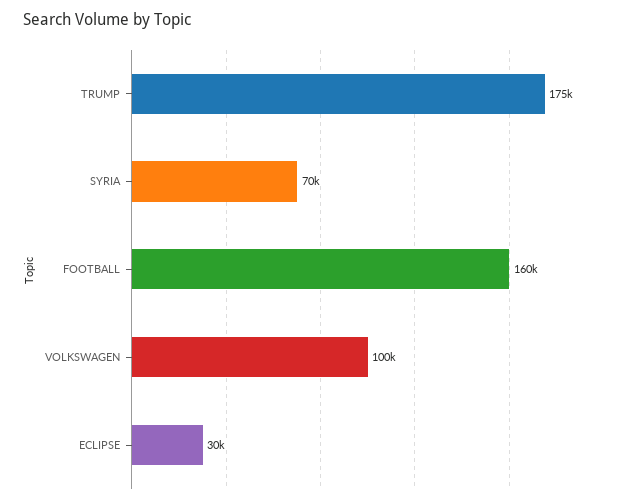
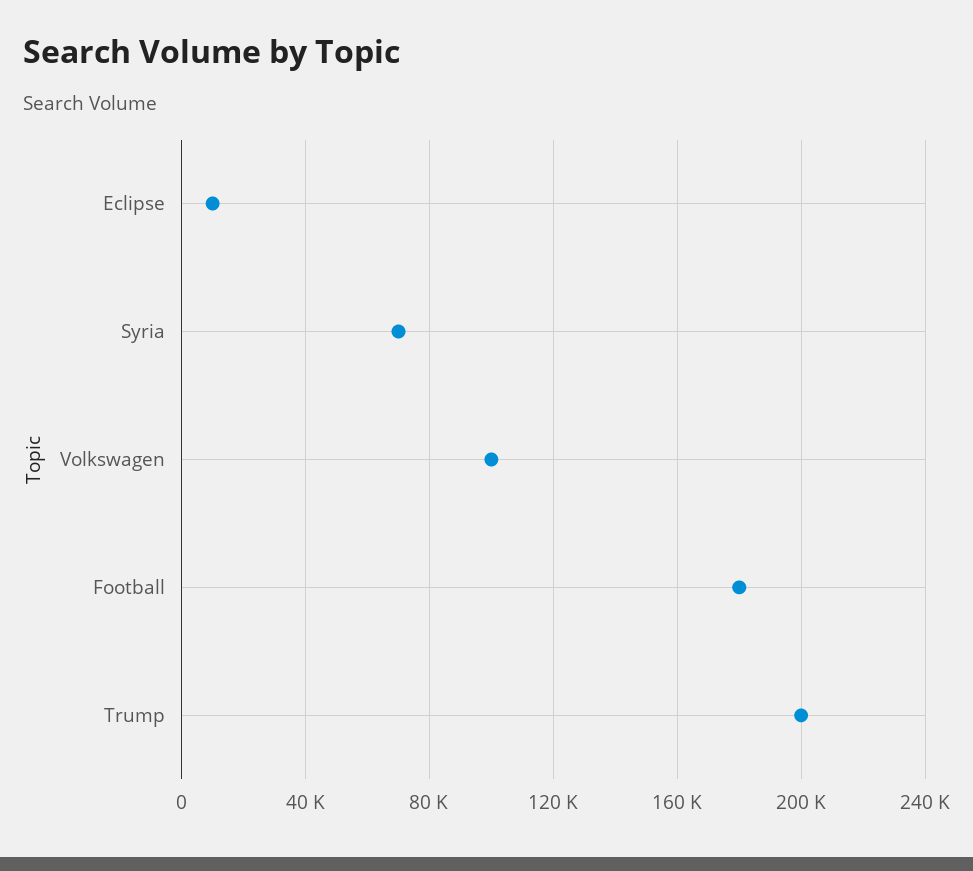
TRUMP: 175000 -> 200000
FOOTBALL: 160000 -> 180000
ECLIPSE: 30000 -> 10000

